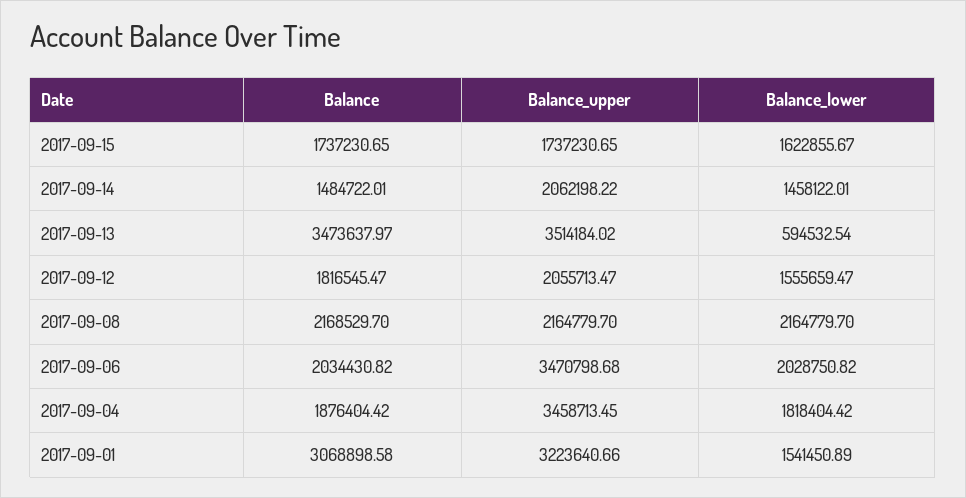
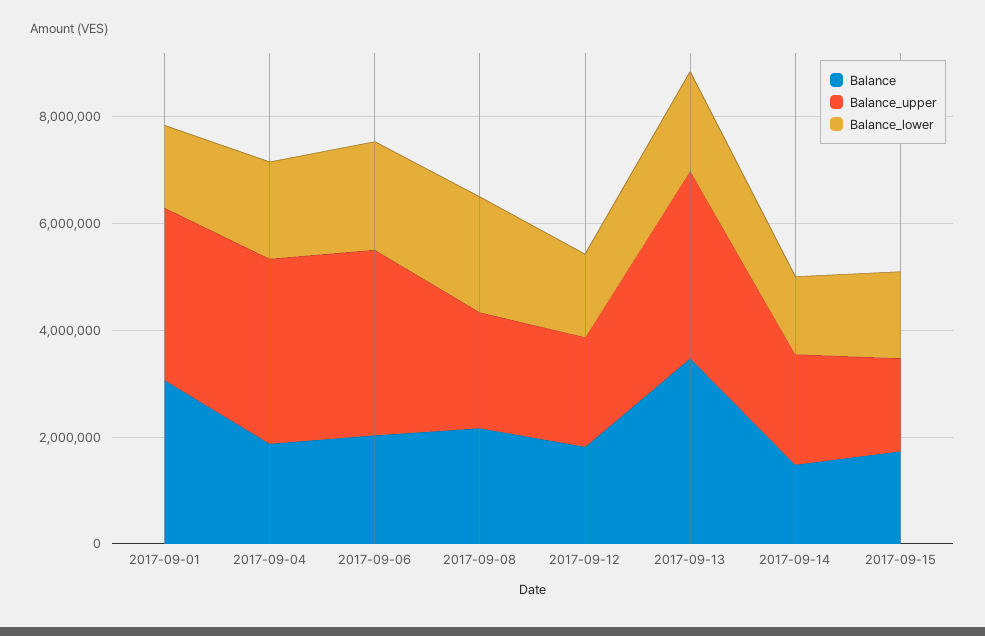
Balance_lower, 2017-09-13: 594532.54 -> 2000000

